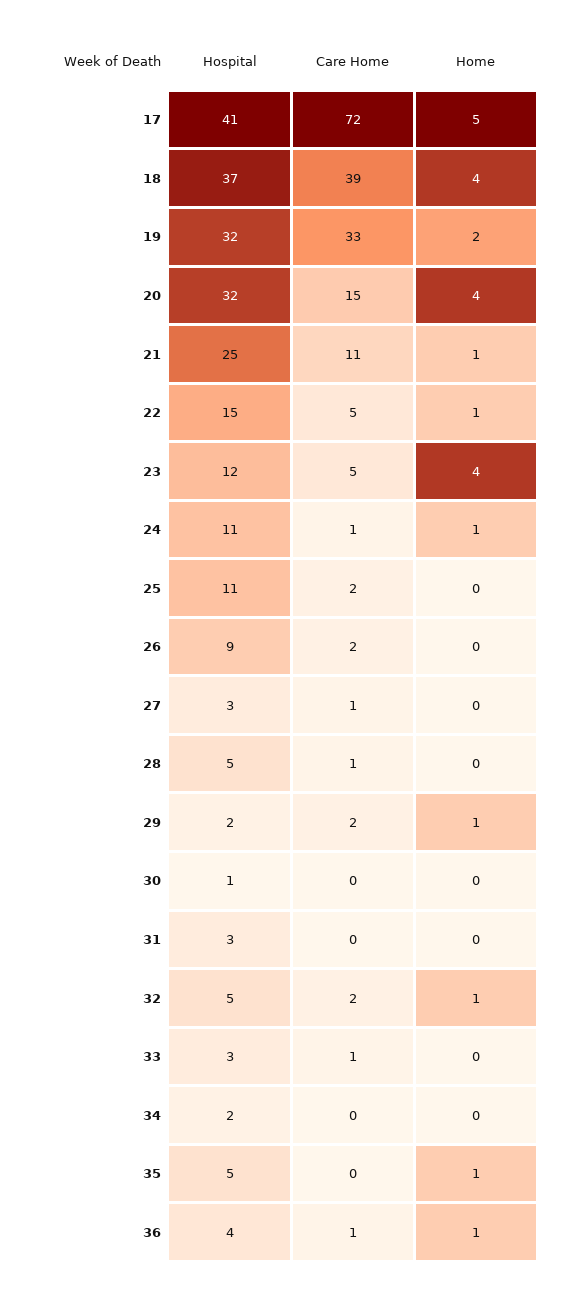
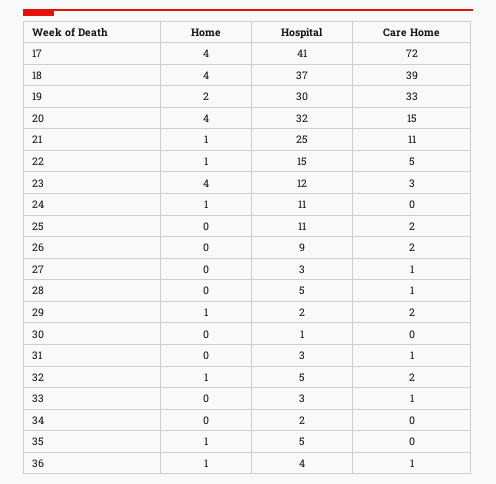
Home, 17: 5 -> 4
Hospital, 19: 32 -> 30
Care Home, 23: 5 -> 3
Care Home, 24: 1 -> 0
Care Home, 31: 0 -> 1

